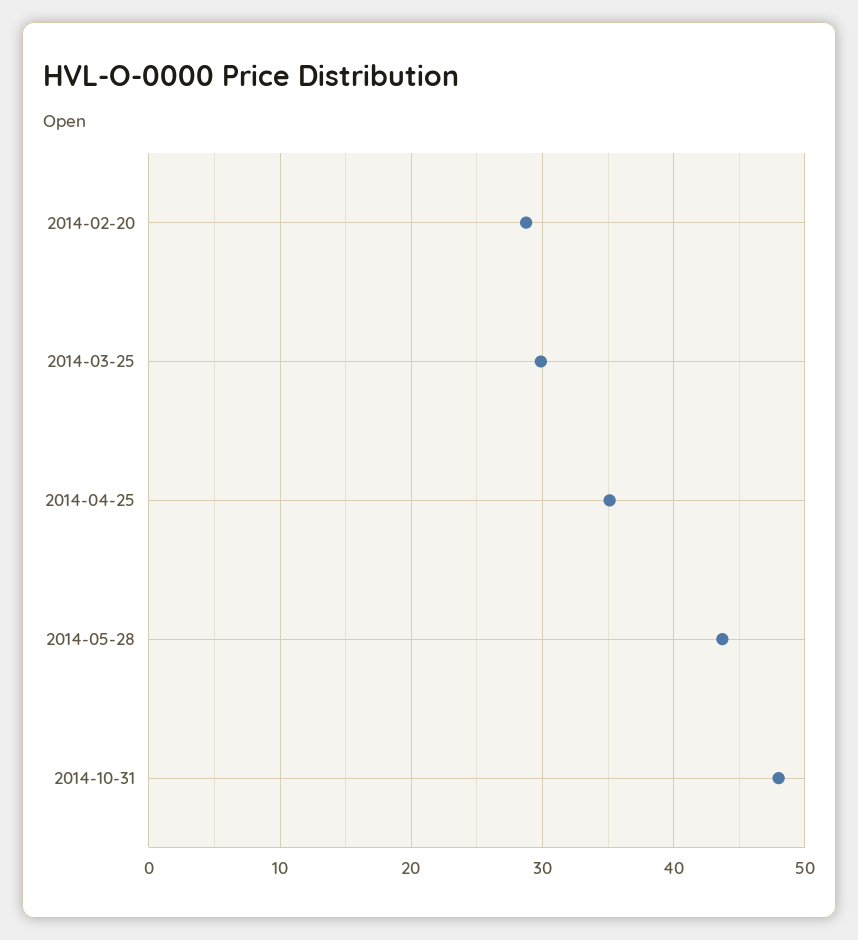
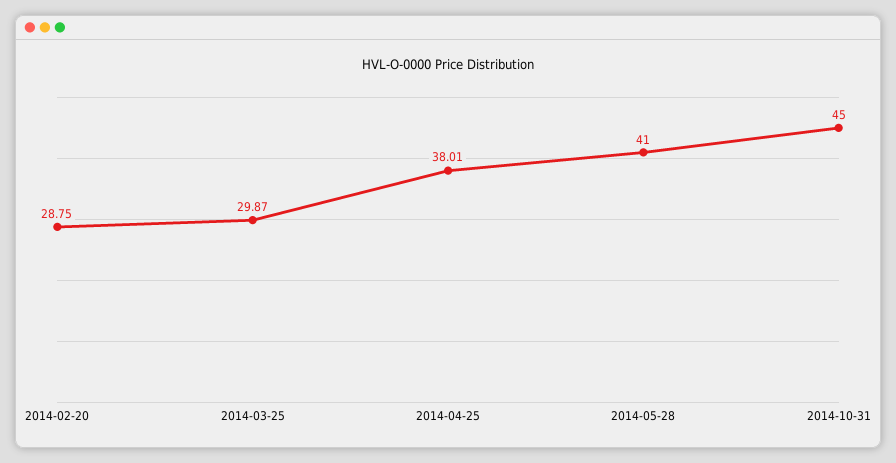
2014-04-25: 35 -> 38.01
2014-05-28: 44 -> 41
2014-10-31: 48 -> 45

